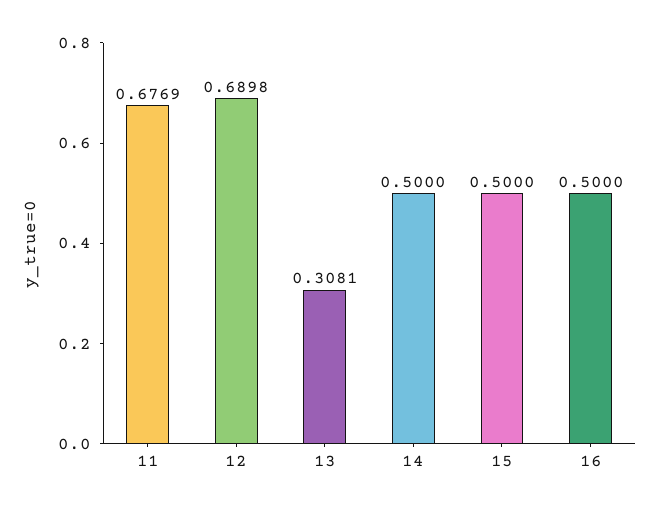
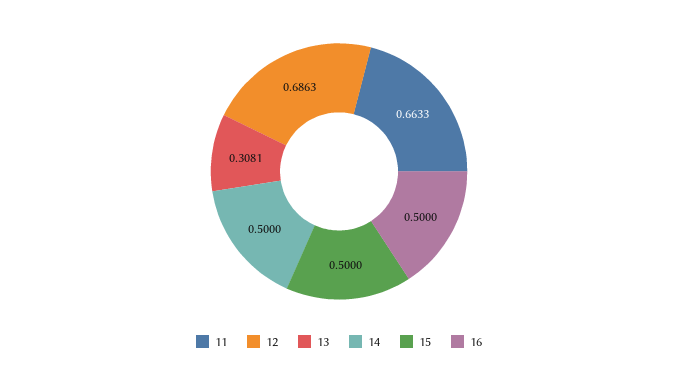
11: 0.6769 -> 0.6633
12: 0.6898 -> 0.6863

